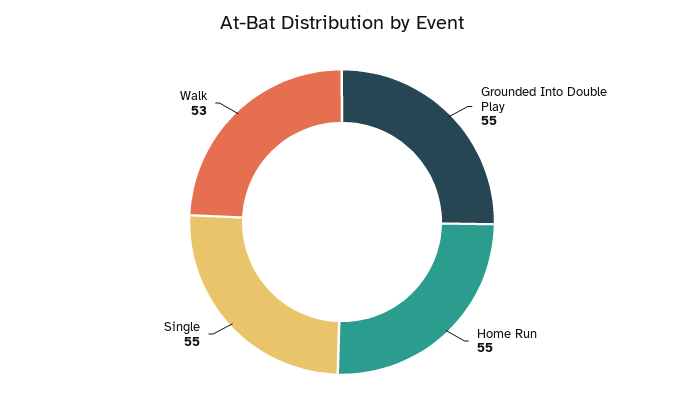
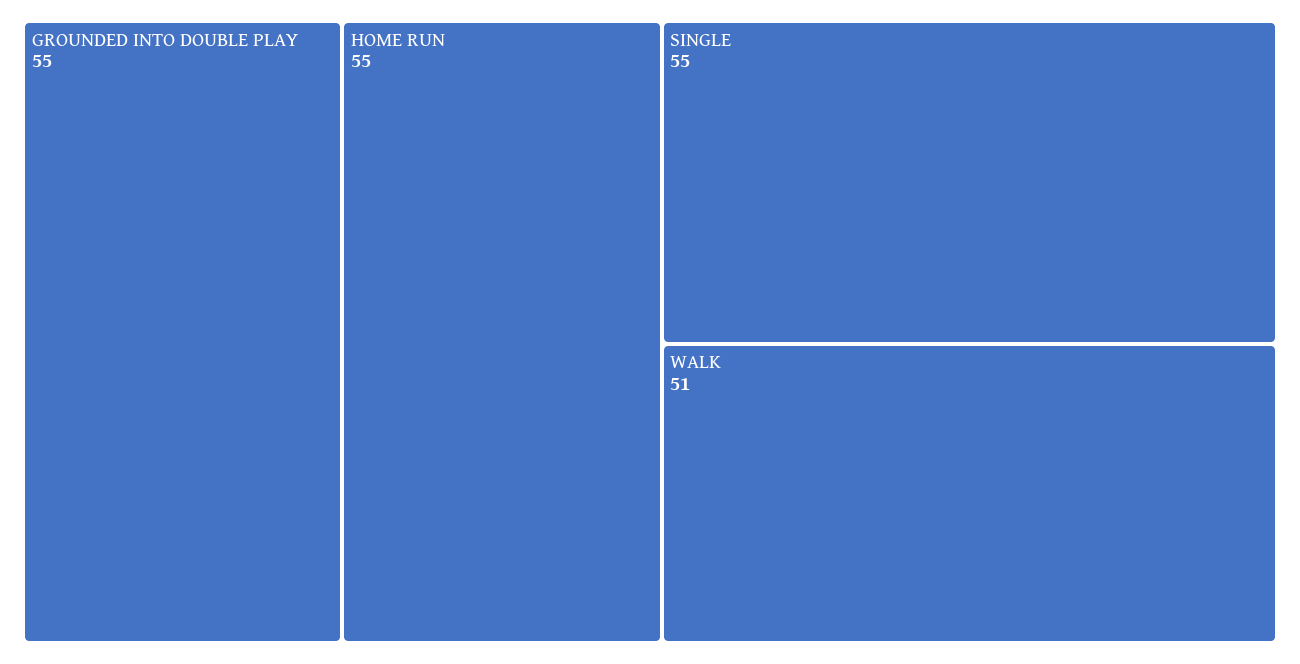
Walk: 53 -> 51

